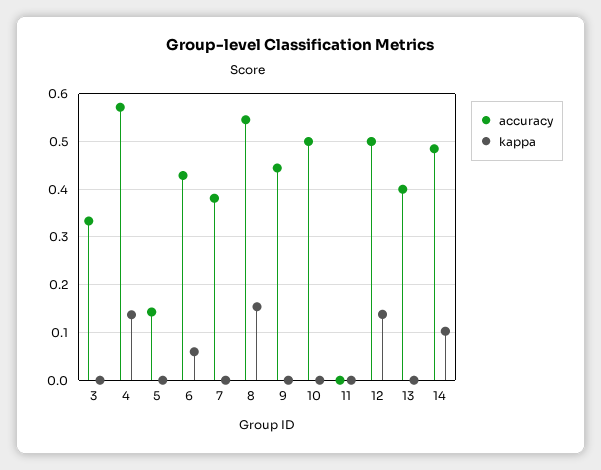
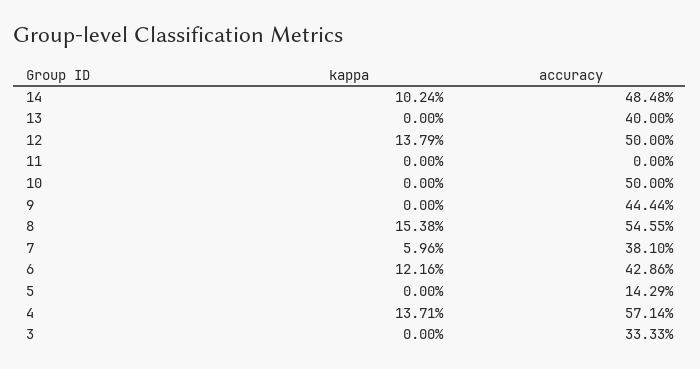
kappa, 6: 0.06 -> 0.1216
kappa, 7: 0 -> 0.0596

